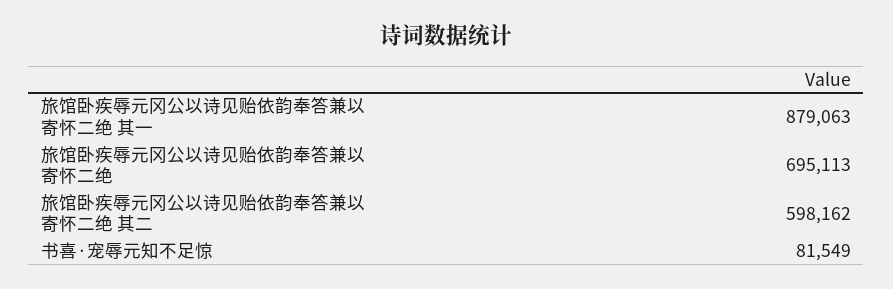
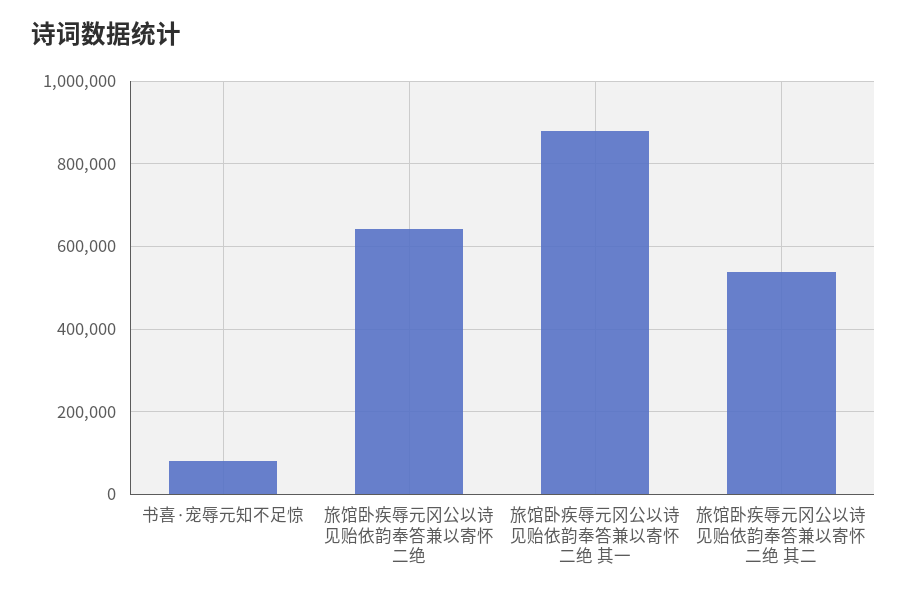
旅馆卧疾辱元冈公以诗见贻依韵奉答兼以寄怀二绝: 695113 -> 640000
旅馆卧疾辱元冈公以诗见贻依韵奉答兼以寄怀二绝 其二: 598162 -> 540000

